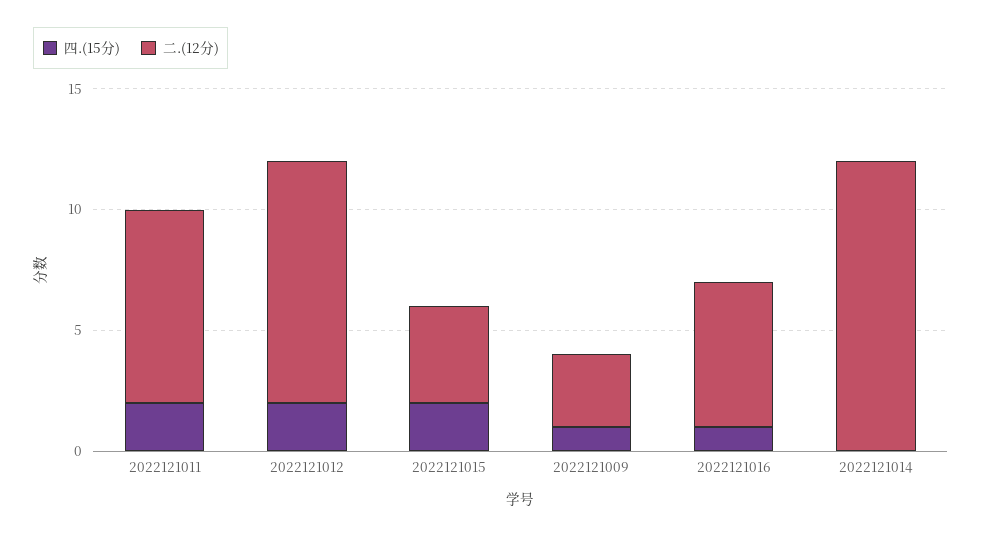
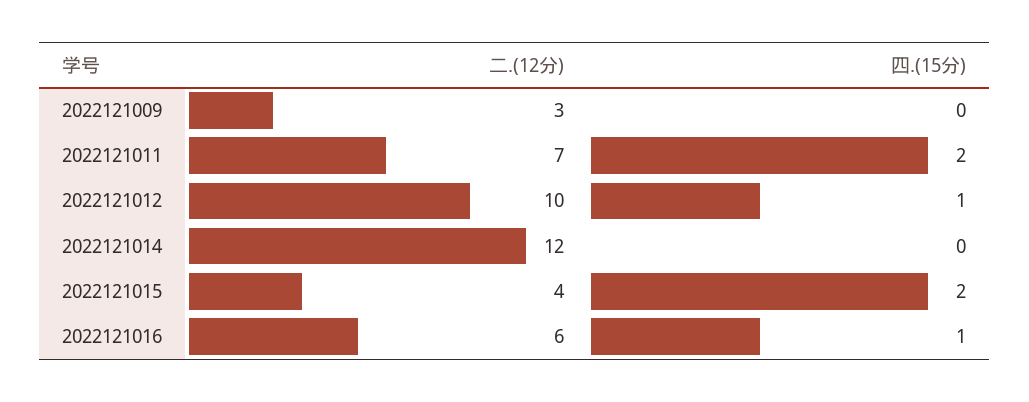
二.(12分), 2022121011: 8 -> 7
四.(15分), 2022121012: 2 -> 1
四.(15分), 2022121009: 1 -> 0

